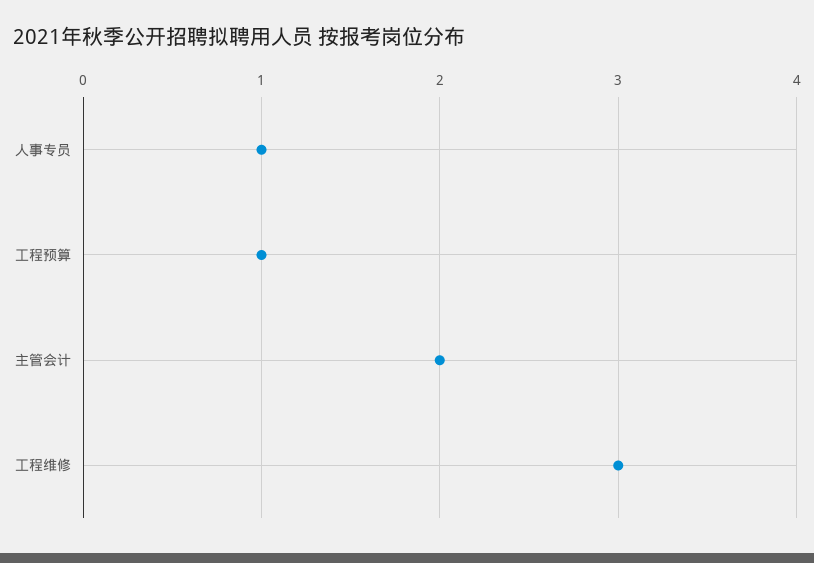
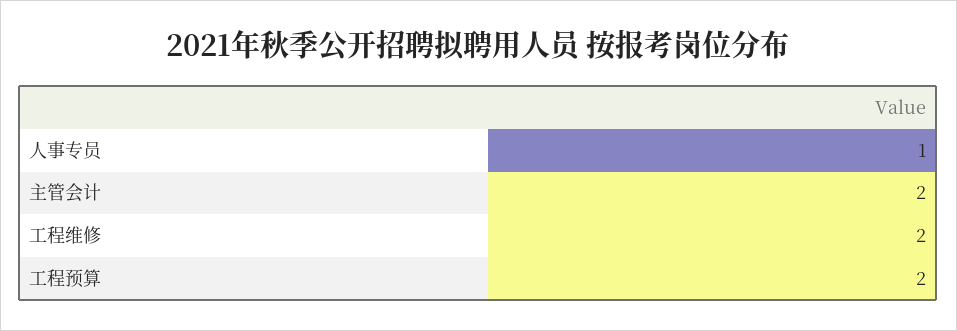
工程预算: 1 -> 2
工程维修: 3 -> 2

